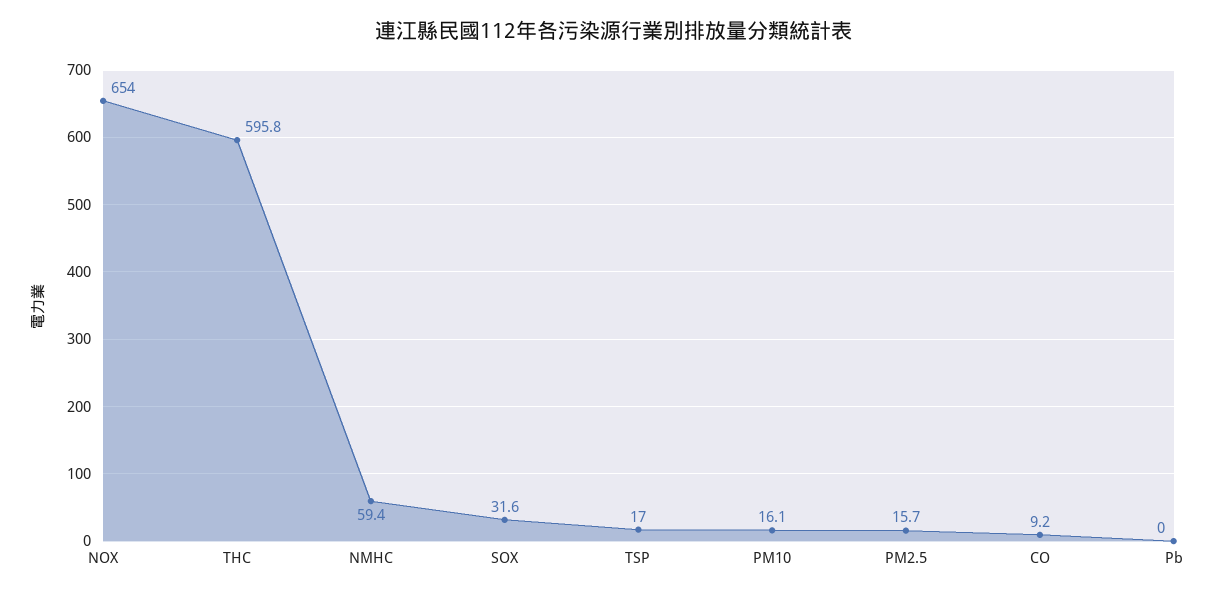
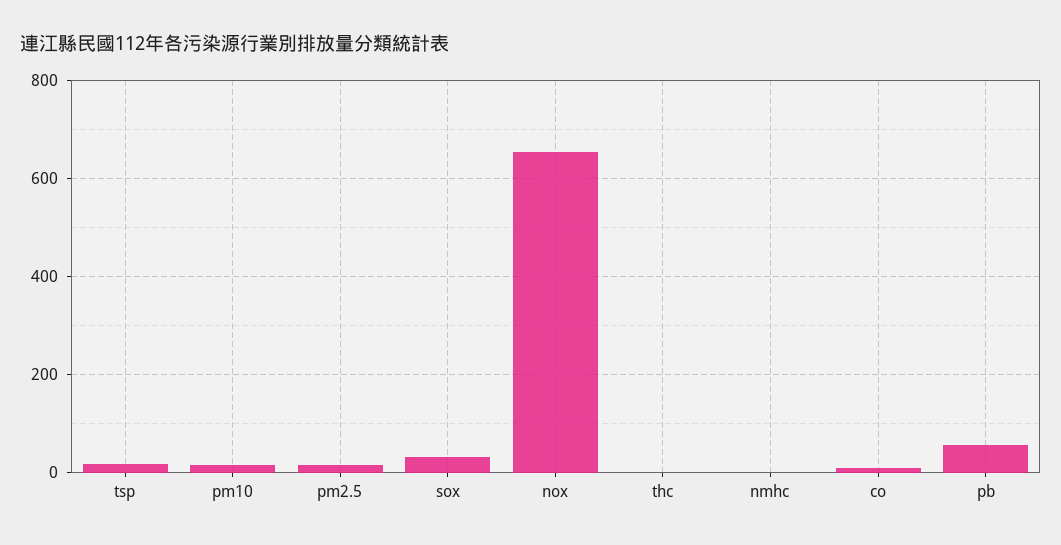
THC: 595.8 -> 0
NMHC: 59.4 -> 0
Pb: 0 -> 60

